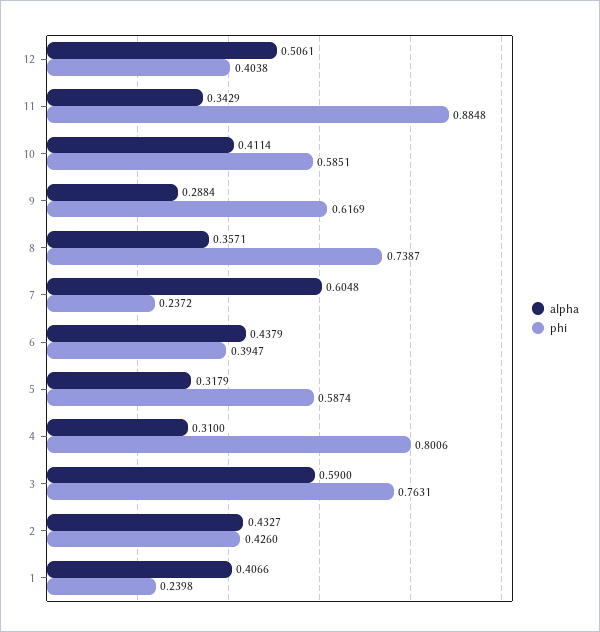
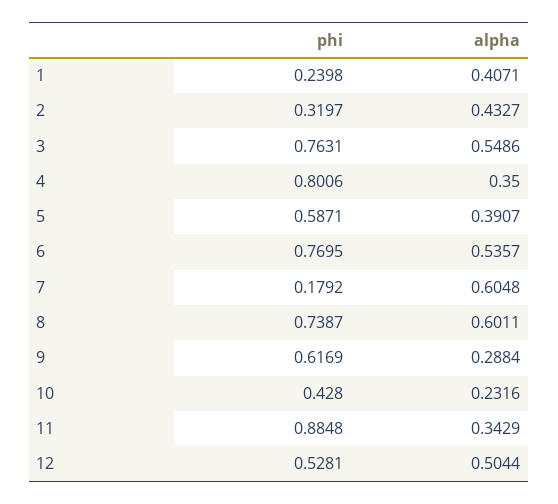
alpha, 12: 0.5061 -> 0.5044
phi, 12: 0.4038 -> 0.5281
alpha, 10: 0.4114 -> 0.2316
phi, 10: 0.5851 -> 0.428
alpha, 8: 0.3571 -> 0.6011
phi, 7: 0.2372 -> 0.1792
alpha, 6: 0.4379 -> 0.5357
phi, 6: 0.3947 -> 0.7695
alpha, 5: 0.3179 -> 0.3907
phi, 5: 0.5874 -> 0.5871
alpha, 4: 0.31 -> 0.35
alpha, 3: 0.59 -> 0.5486
phi, 2: 0.426 -> 0.3197
alpha, 1: 0.4066 -> 0.4071

